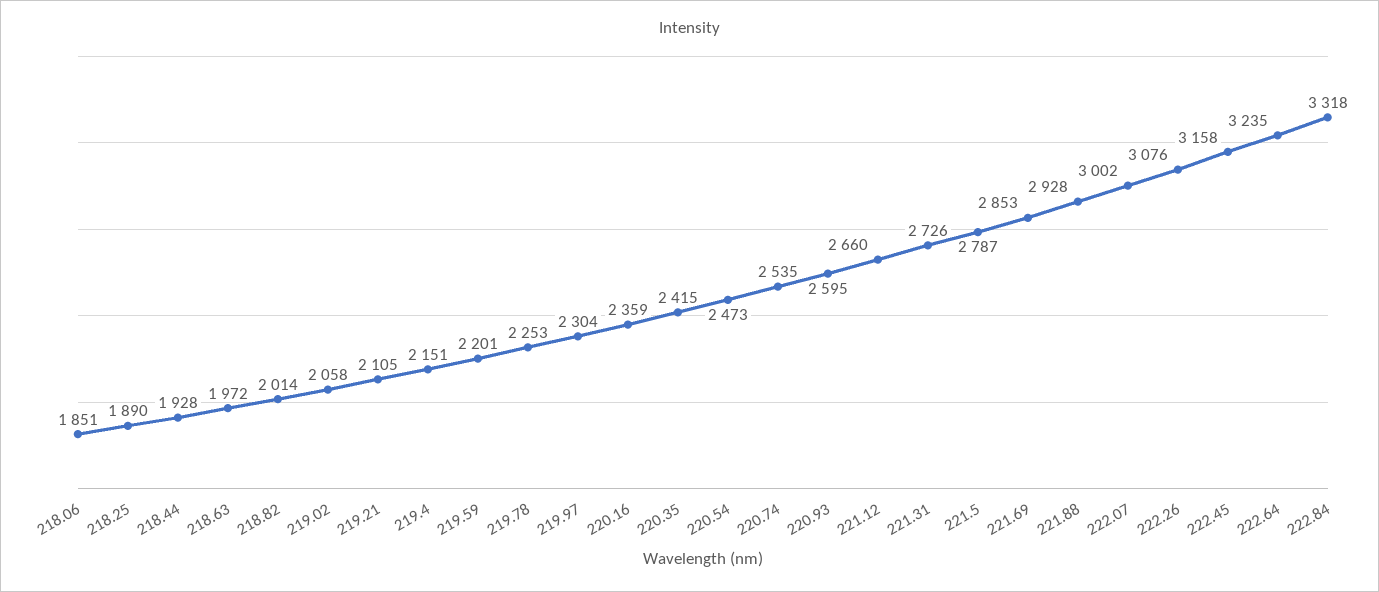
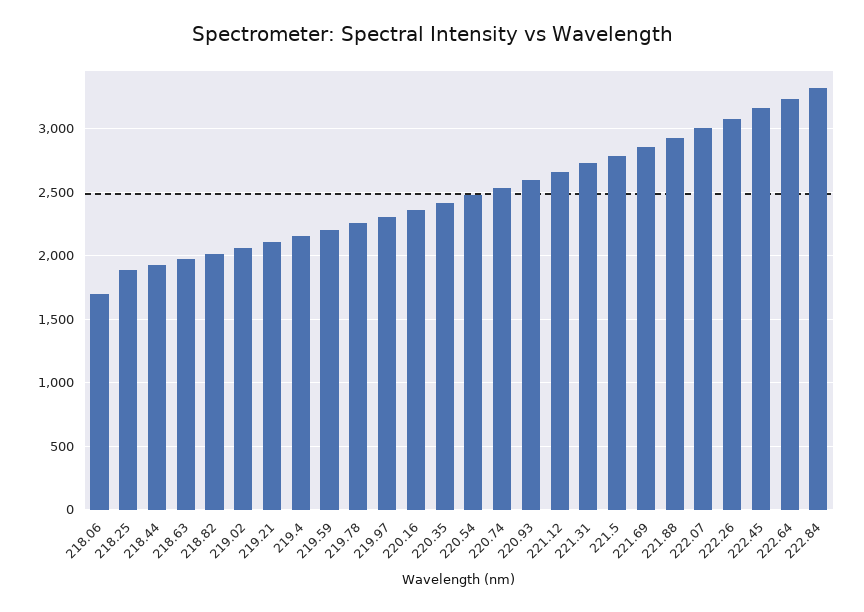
218.06: 1851 -> 1700

